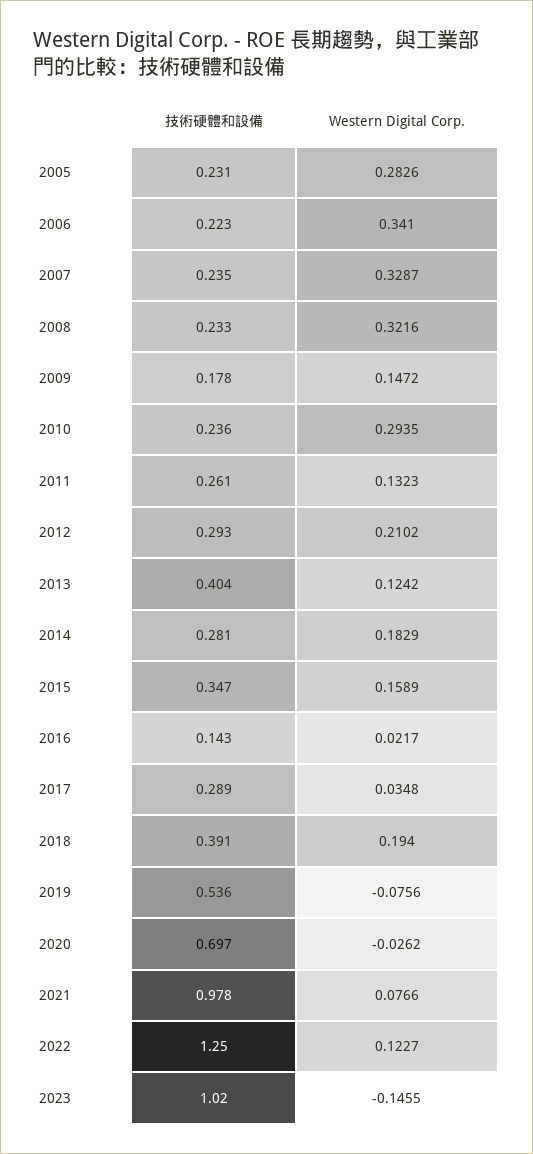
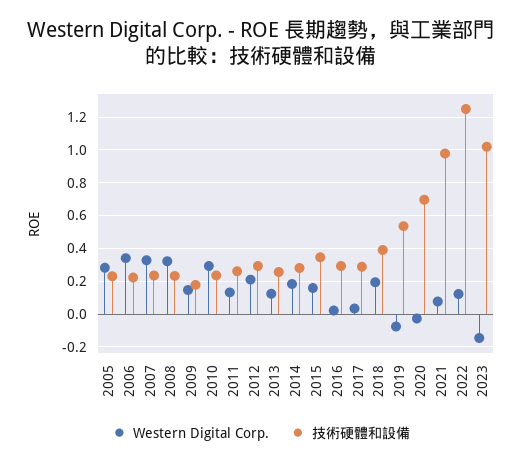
技術硬體和設備, 2013: 0.404 -> 0.25
技術硬體和設備, 2016: 0.143 -> 0.3

